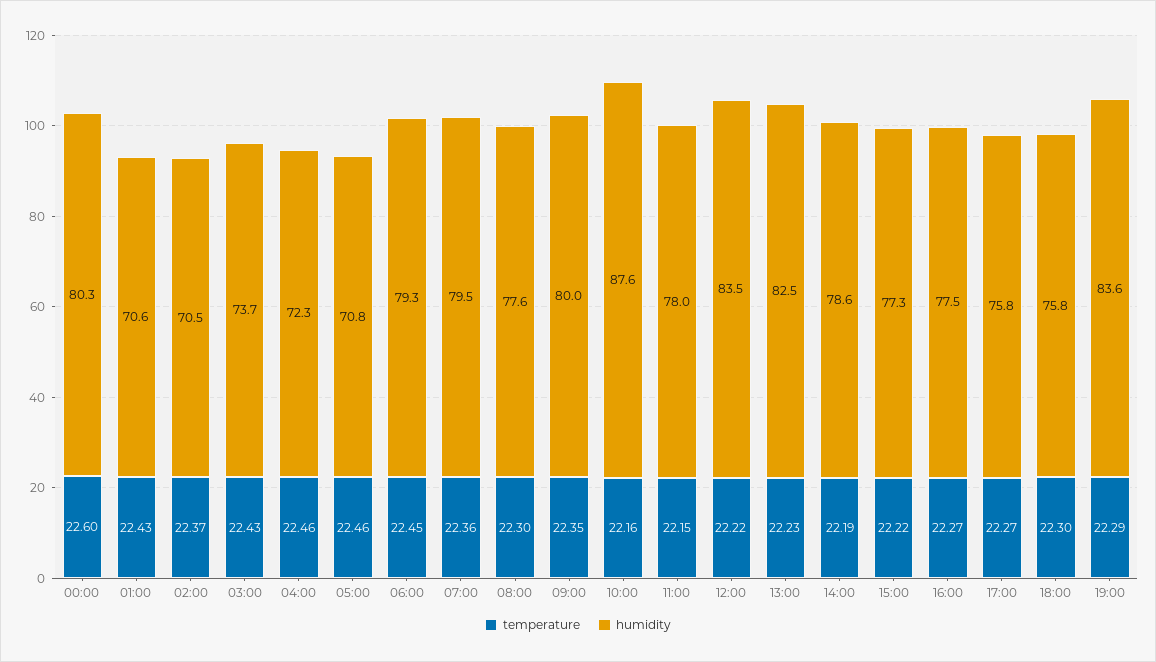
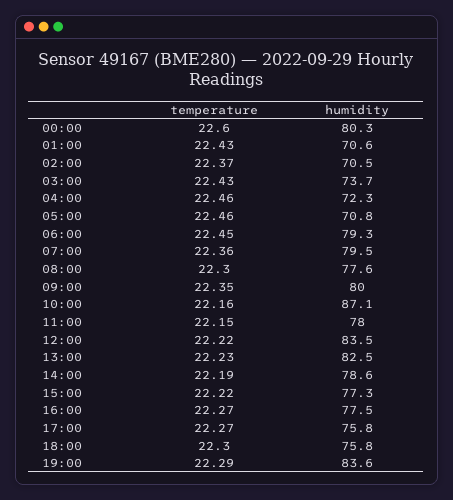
humidity, 10:00: 87.6 -> 87.1

